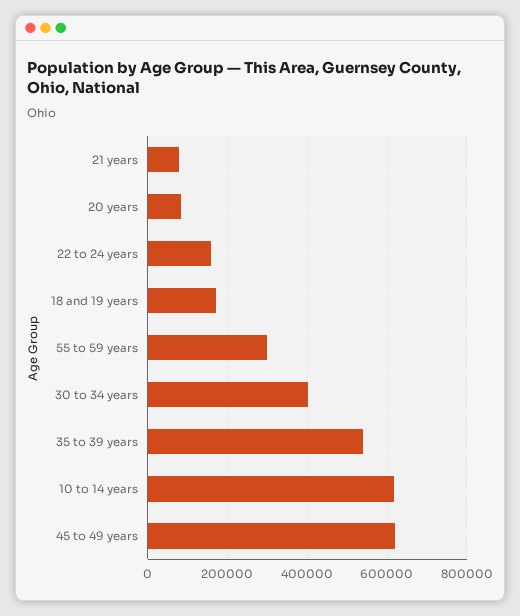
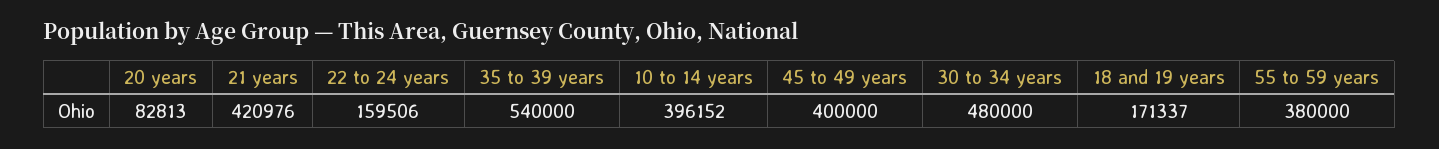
21 years: 80000 -> 420976
55 to 59 years: 300000 -> 380000
30 to 34 years: 400000 -> 480000
10 to 14 years: 620000 -> 396152
45 to 49 years: 620000 -> 400000

